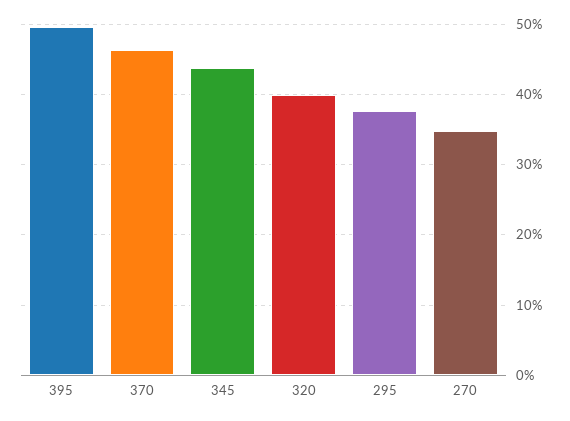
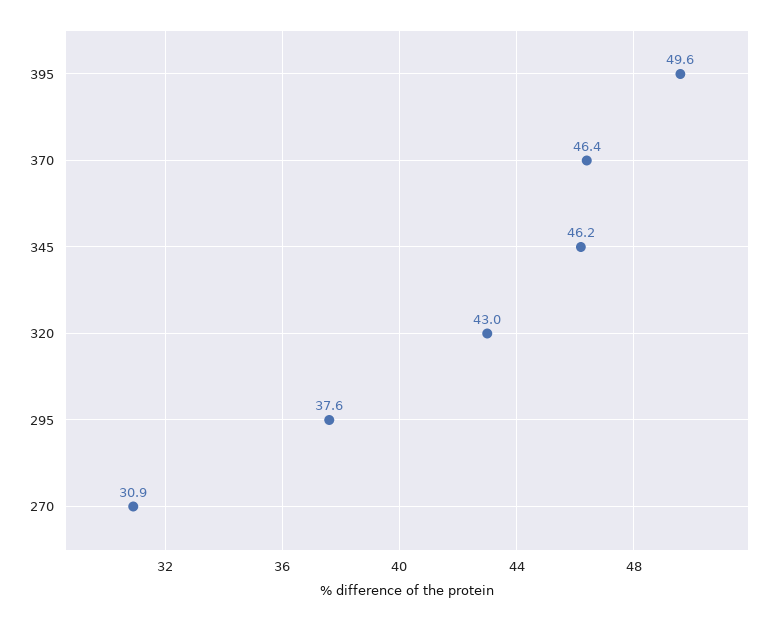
345: 44 -> 46.2
320: 40 -> 43
270: 35 -> 30.9

